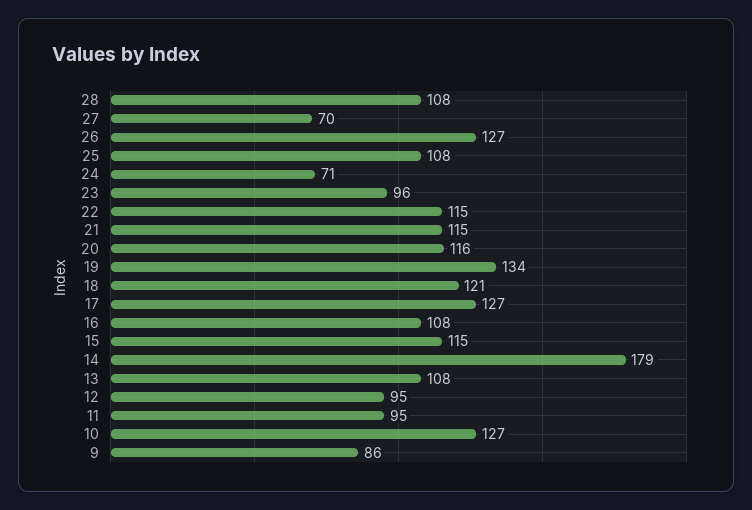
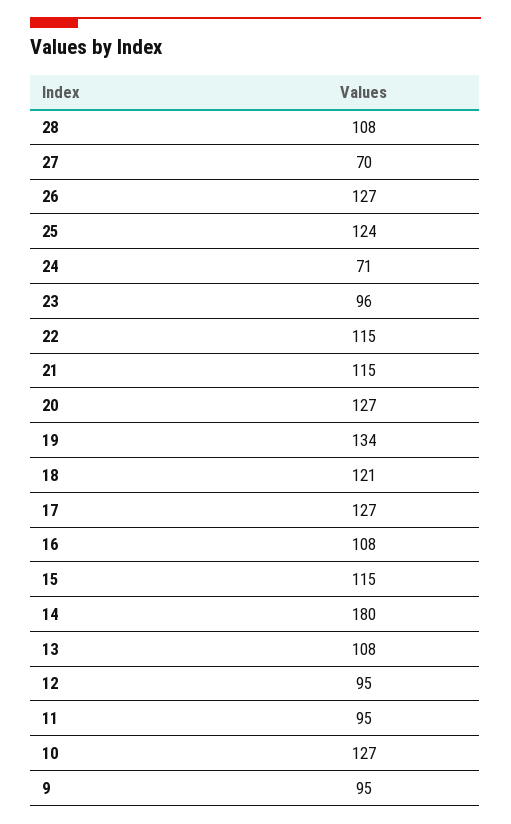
25: 108 -> 124
20: 116 -> 127
14: 179 -> 180
9: 86 -> 95

